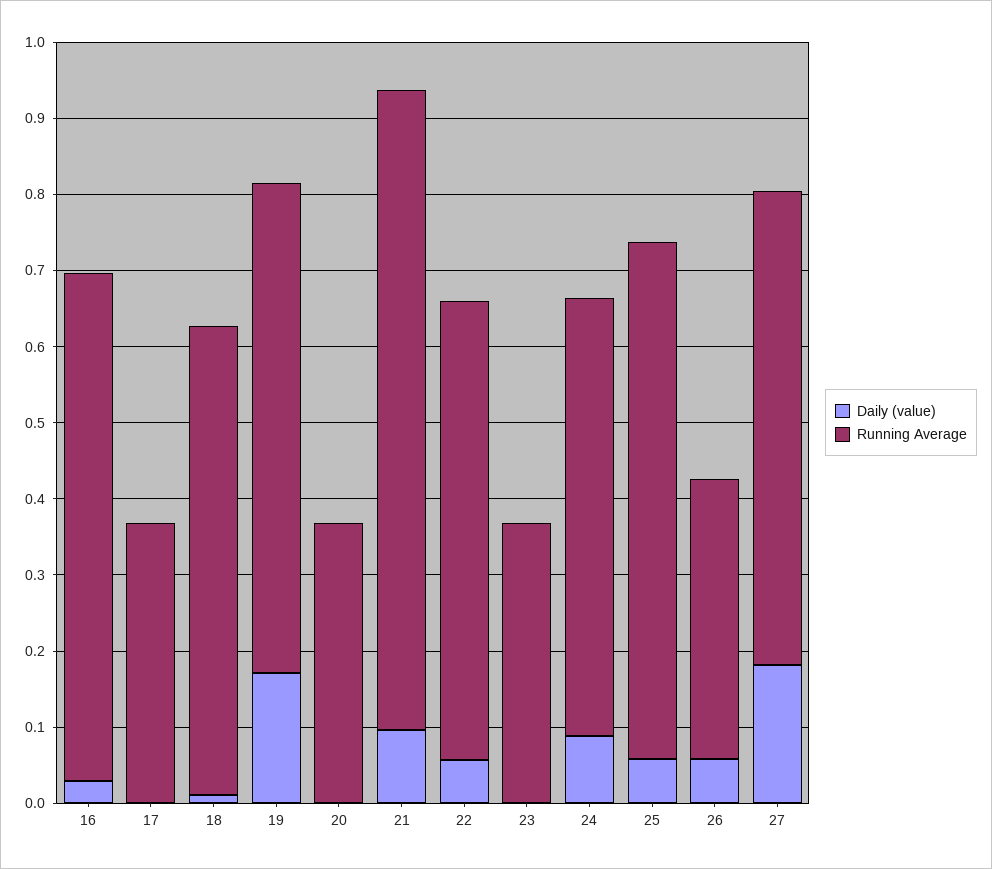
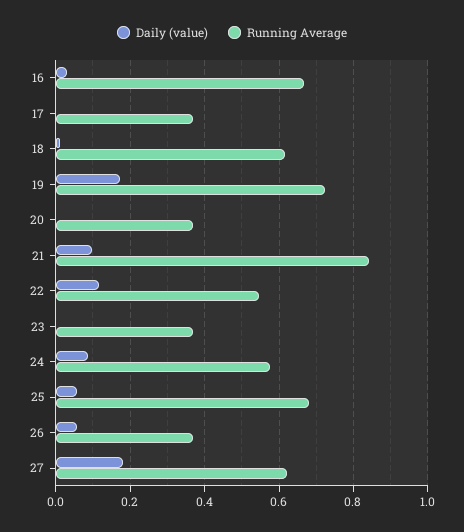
Running Average, 19: 0.64 -> 0.72
Daily (value), 22: 0.06 -> 0.12
Running Average, 22: 0.6 -> 0.54

